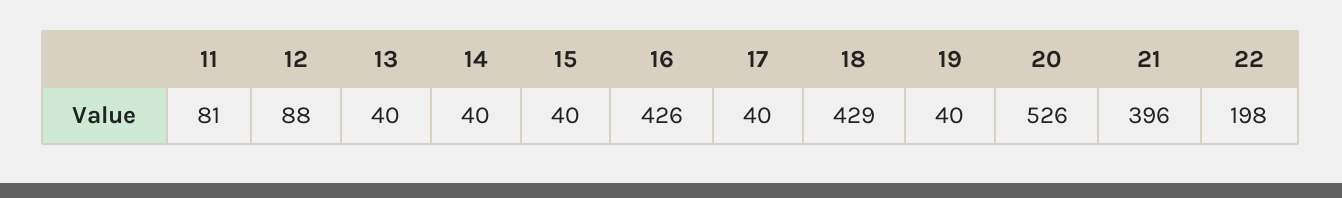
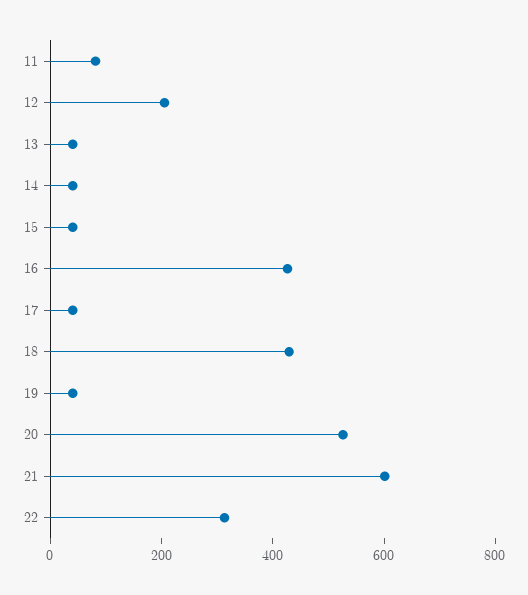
12: 88 -> 200
21: 396 -> 600
22: 198 -> 300

